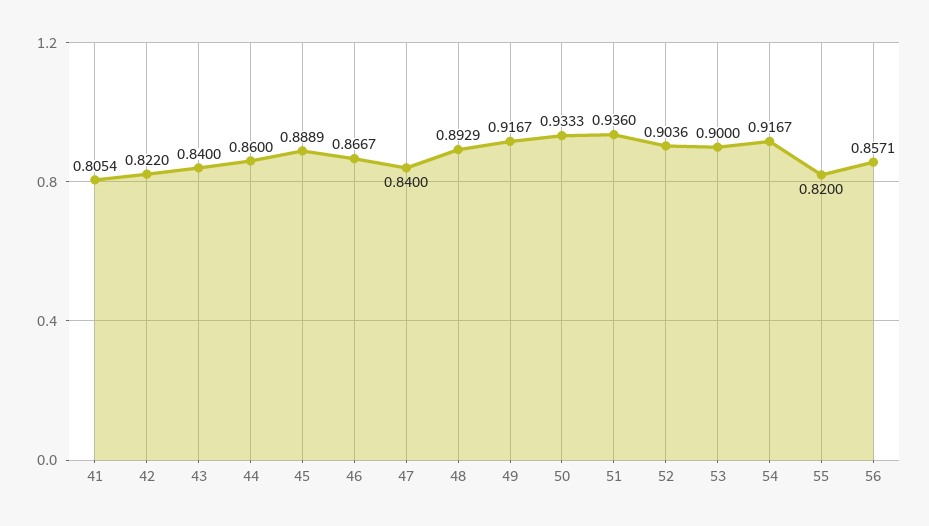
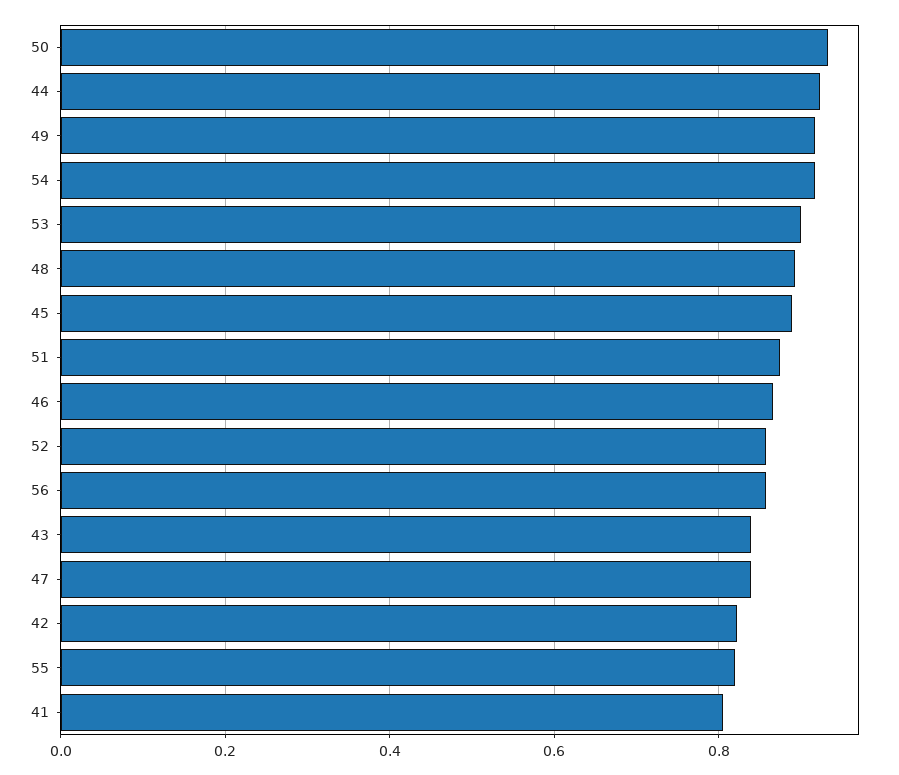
44: 0.86 -> 0.92
51: 0.936 -> 0.88
52: 0.9036 -> 0.86

